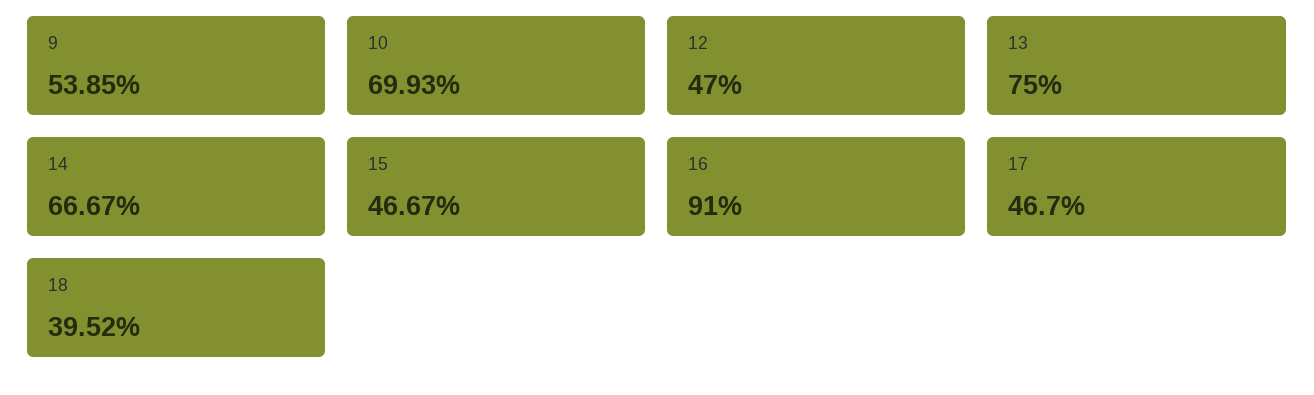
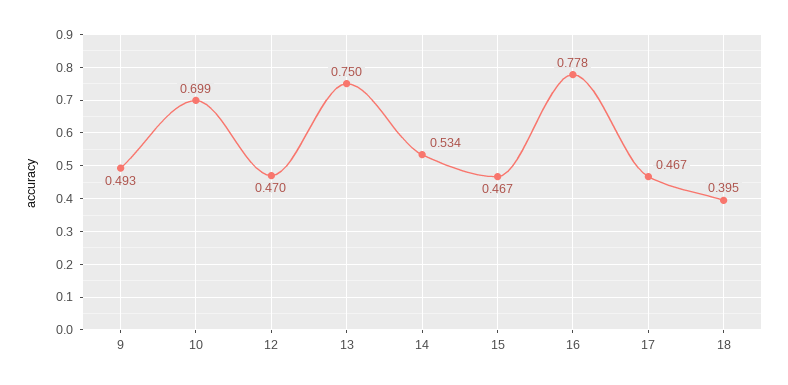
9: 0.5385 -> 0.493
14: 0.6667 -> 0.534
16: 0.91 -> 0.778

